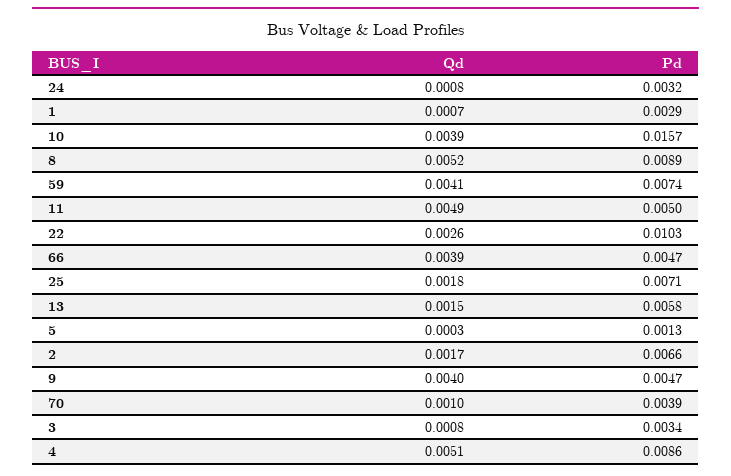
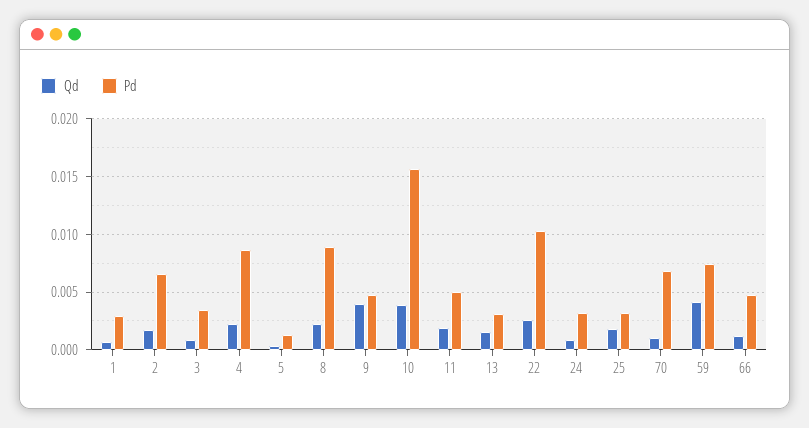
Qd, 8: 0.0052 -> 0.002
Qd, 11: 0.0049 -> 0.002
Qd, 66: 0.0039 -> 0.001
Pd, 25: 0.0071 -> 0.003
Pd, 13: 0.0058 -> 0.003
Pd, 70: 0.0039 -> 0.007
Qd, 4: 0.0051 -> 0.002

